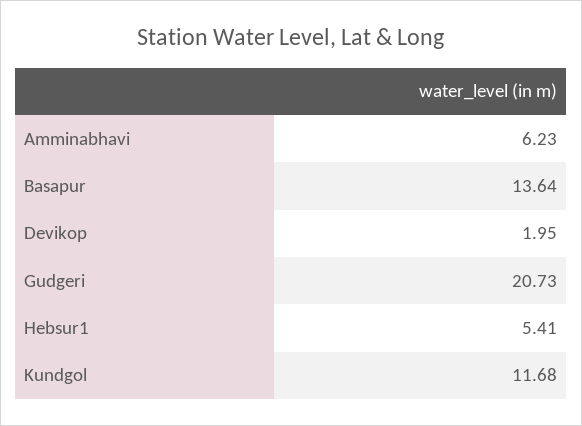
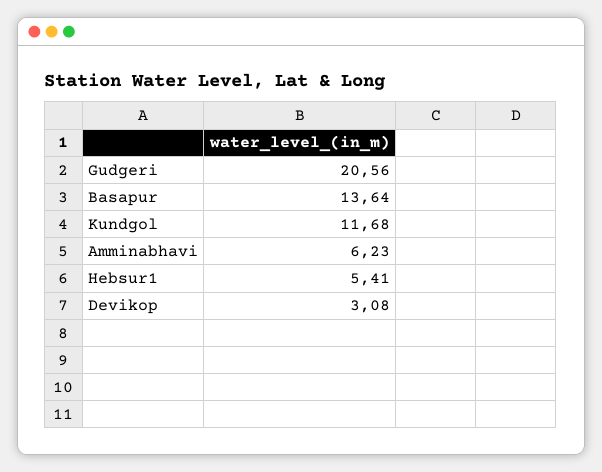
Devikop: 1.95 -> 3.08
Gudgeri: 20.73 -> 20.56

